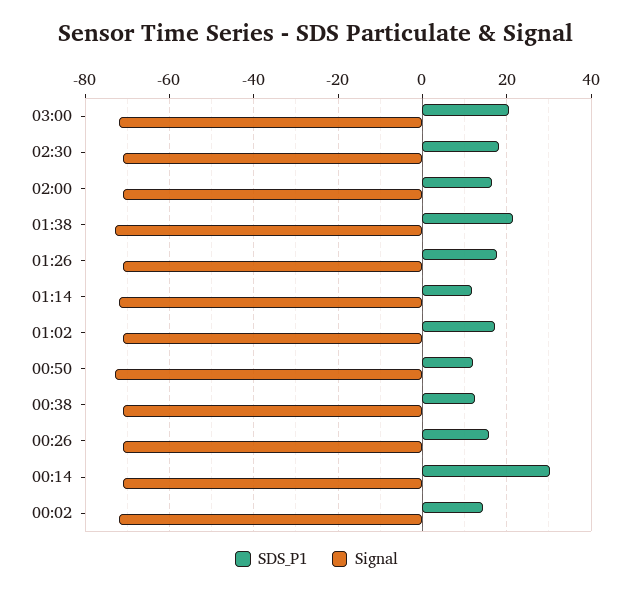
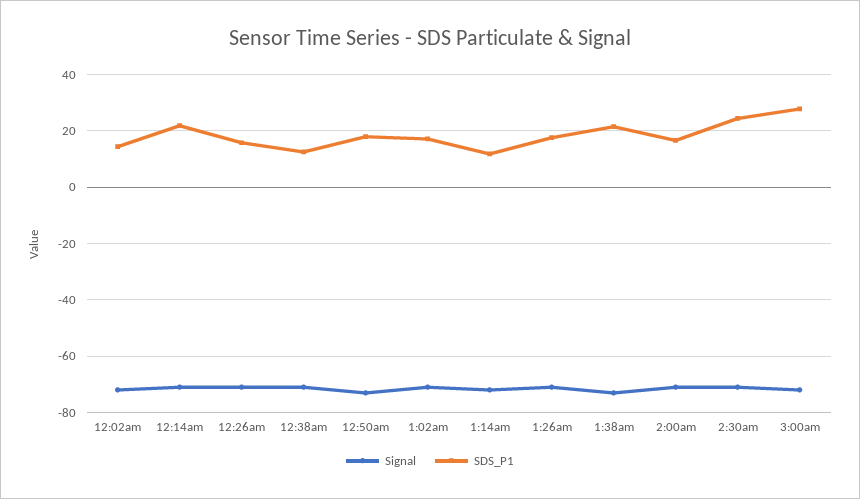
SDS_P1, 03:00: 20 -> 27.5
SDS_P1, 02:30: 18 -> 25
SDS_P1, 00:50: 12 -> 17.5
SDS_P1, 00:14: 30 -> 22.5

